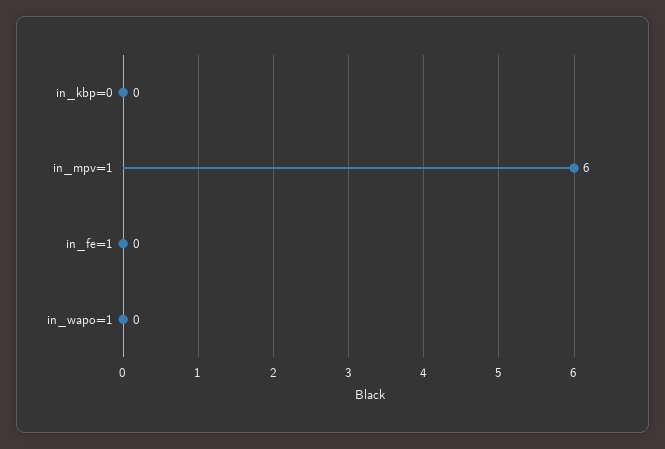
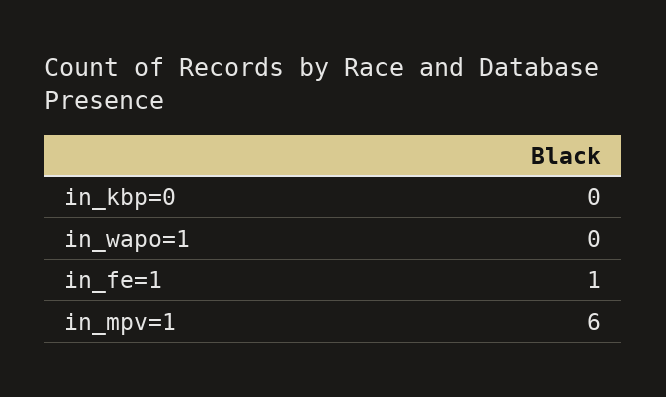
in_fe=1: 0 -> 1

